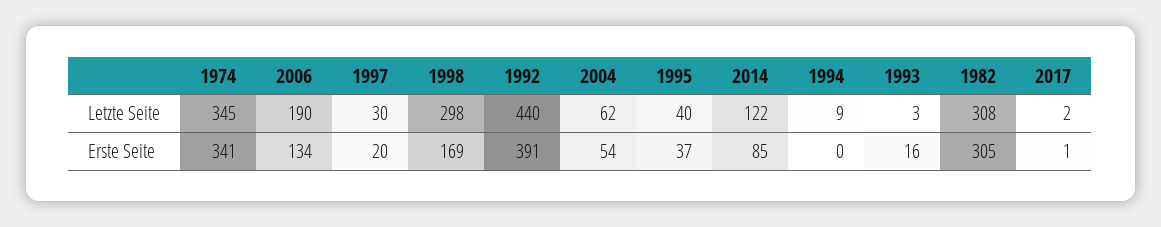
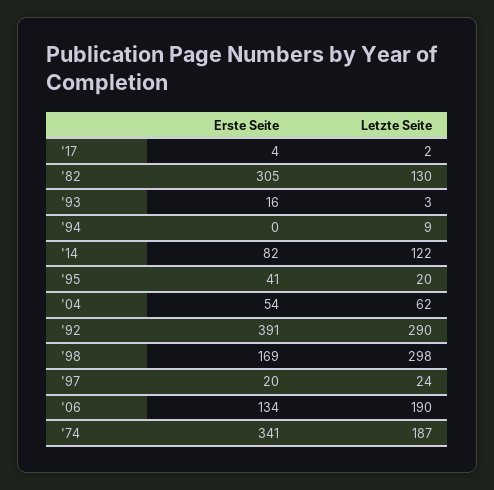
1974, Letzte Seite: 345 -> 187
1997, Letzte Seite: 30 -> 24
1992, Letzte Seite: 440 -> 290
1995, Letzte Seite: 40 -> 20
1982, Letzte Seite: 308 -> 130
1995, Erste Seite: 37 -> 41
2014, Erste Seite: 85 -> 82
2017, Erste Seite: 1 -> 4

